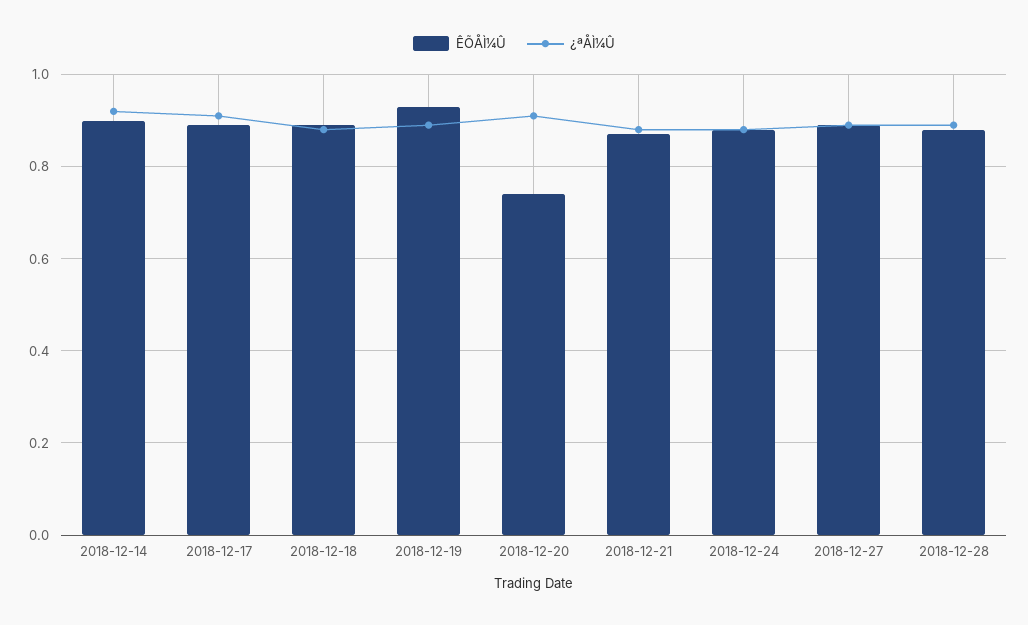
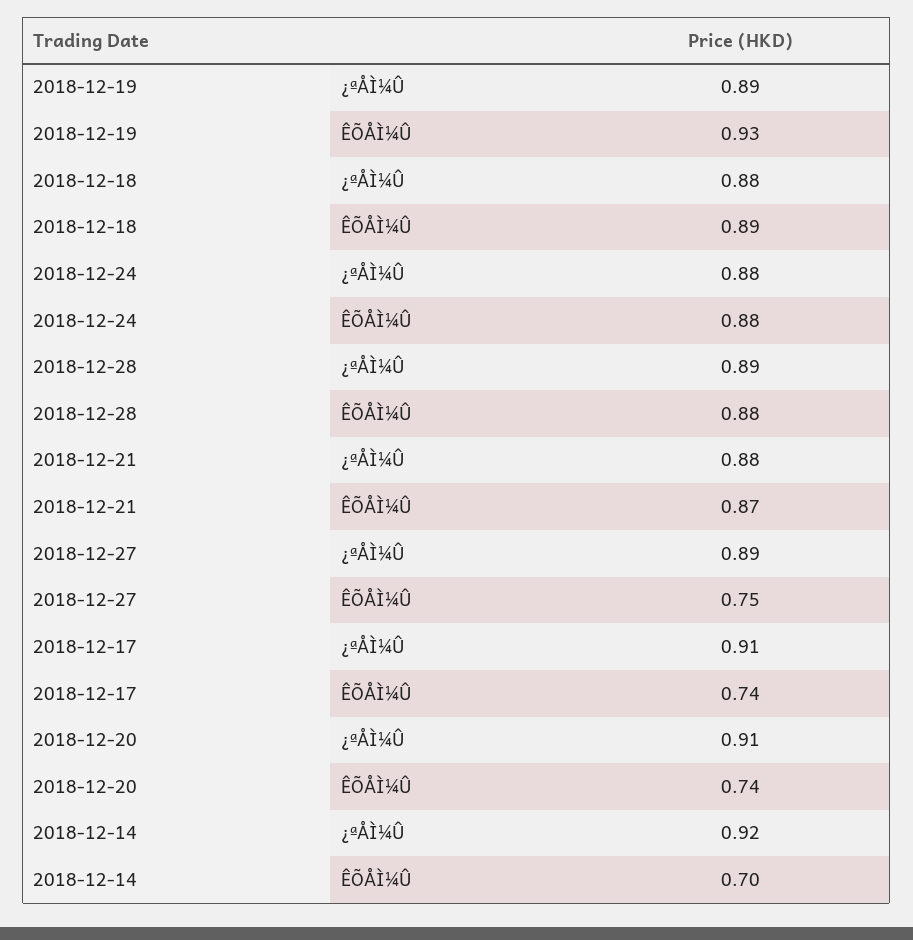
ÊÕÅÌ¼Û, 2018-12-14: 0.9 -> 0.7
ÊÕÅÌ¼Û, 2018-12-17: 0.9 -> 0.74
ÊÕÅÌ¼Û, 2018-12-27: 0.9 -> 0.75

